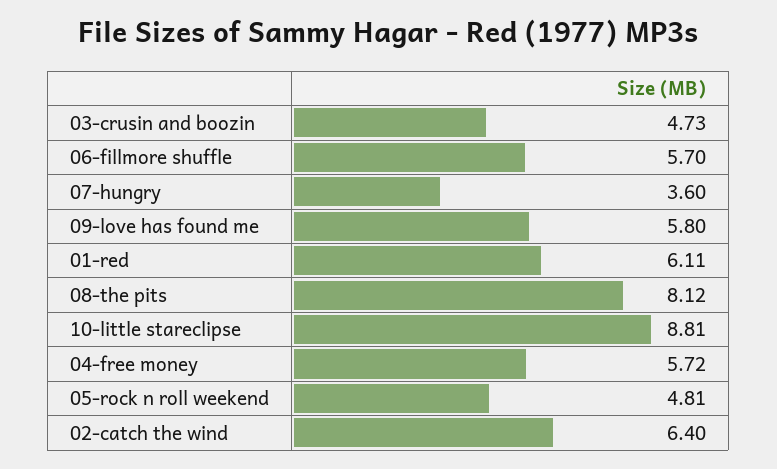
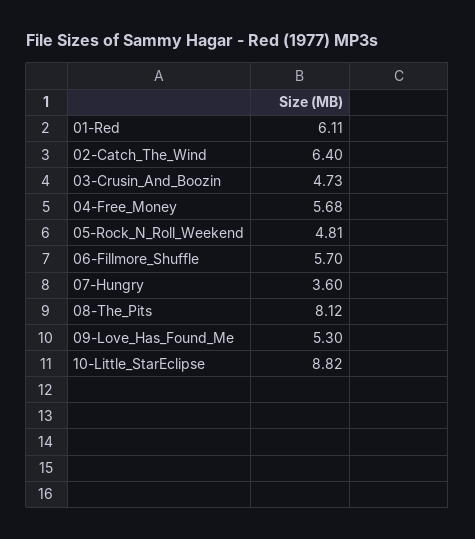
09-love has found me: 5.8 -> 5.3
10-little stareclipse: 8.81 -> 8.82
04-free money: 5.72 -> 5.68

